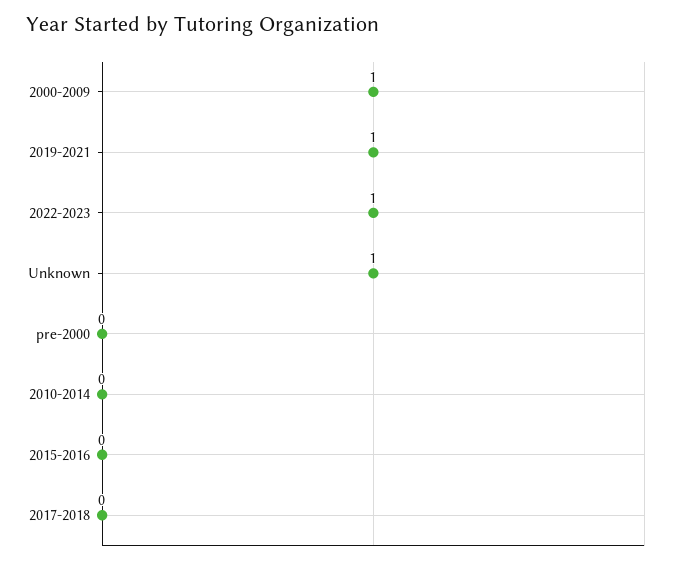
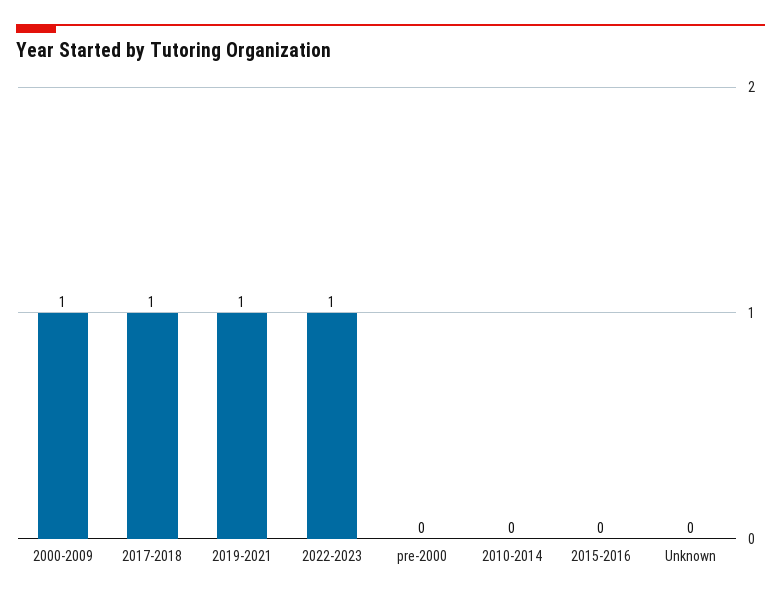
Unknown: 1 -> 0
2017-2018: 0 -> 1

